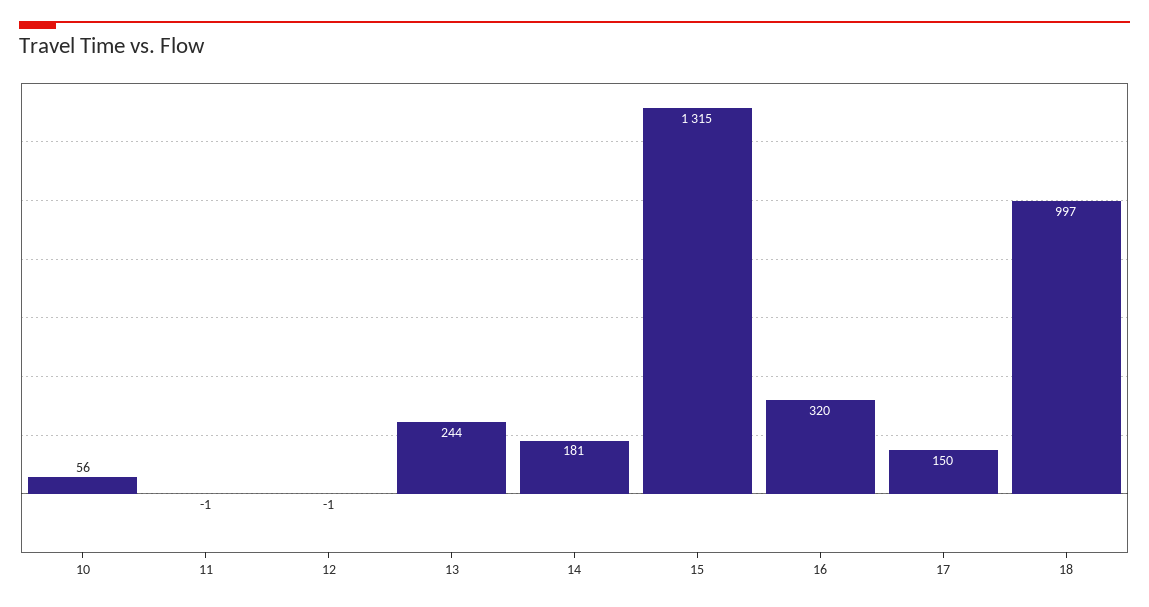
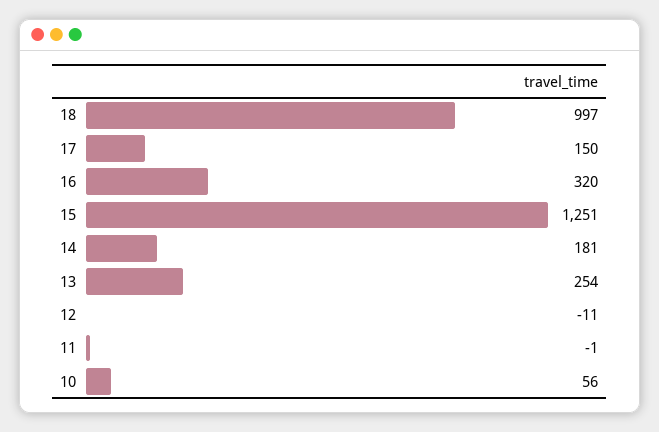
12: -1 -> -11
13: 244 -> 254
15: 1315 -> 1251

